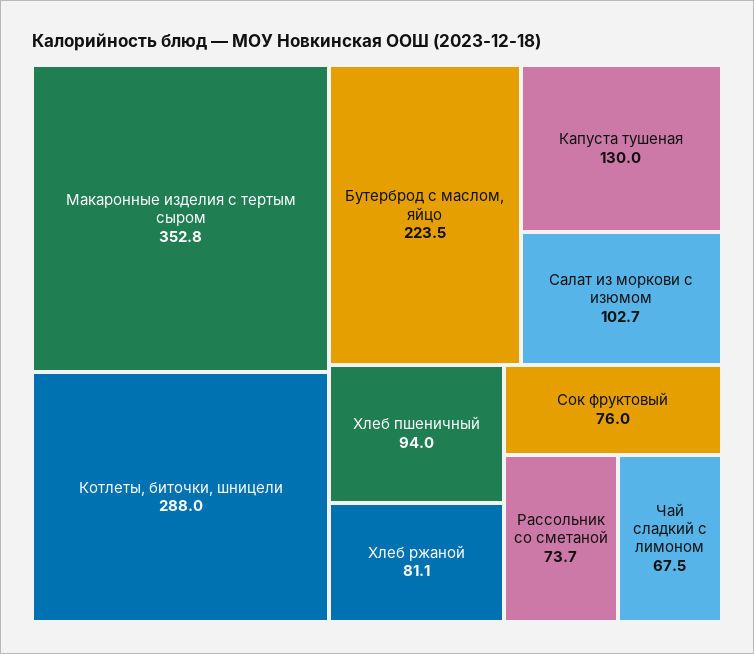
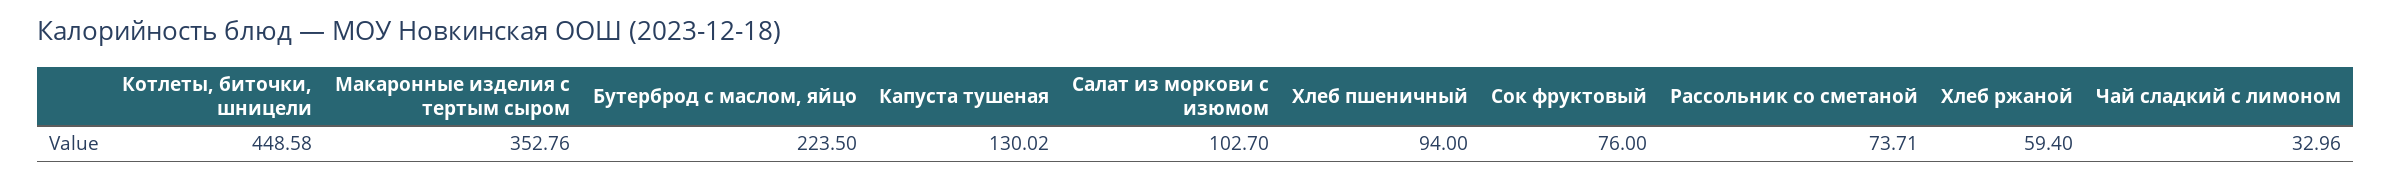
Котлеты, биточки, шницели: 288 -> 448.58
Хлеб ржаной: 81.1 -> 59.4
Чай сладкий с лимоном: 67.5 -> 32.96

